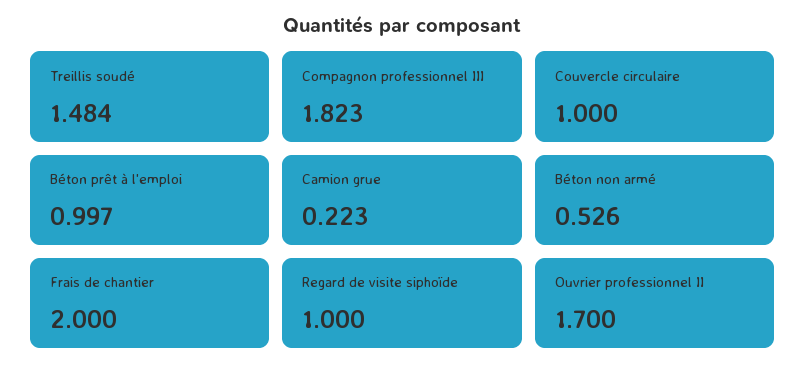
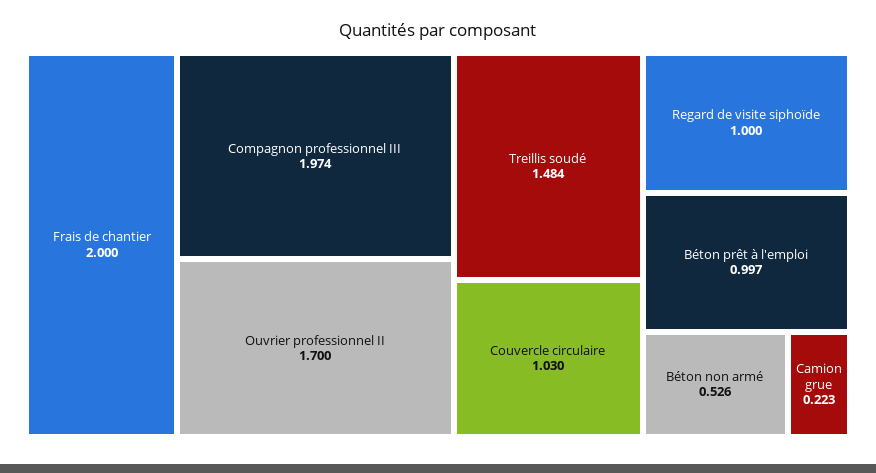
Compagnon professionnel III: 1.823 -> 1.974
Couvercle circulaire: 1 -> 1.03

